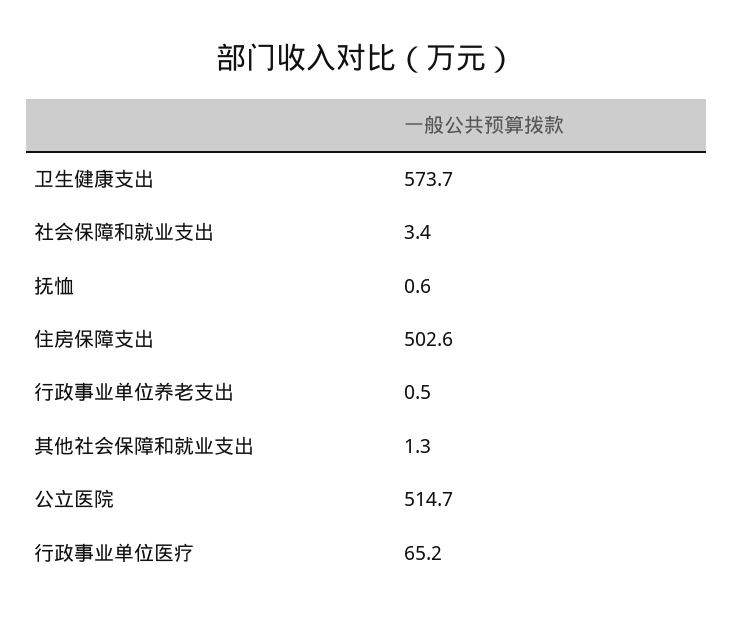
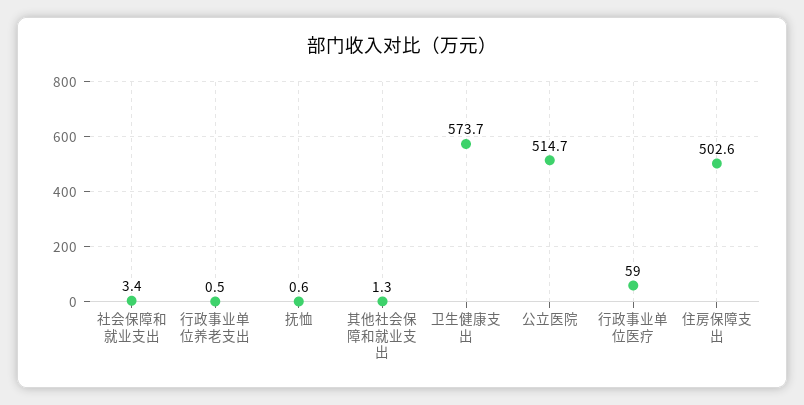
行政事业单位医疗: 65.2 -> 59

